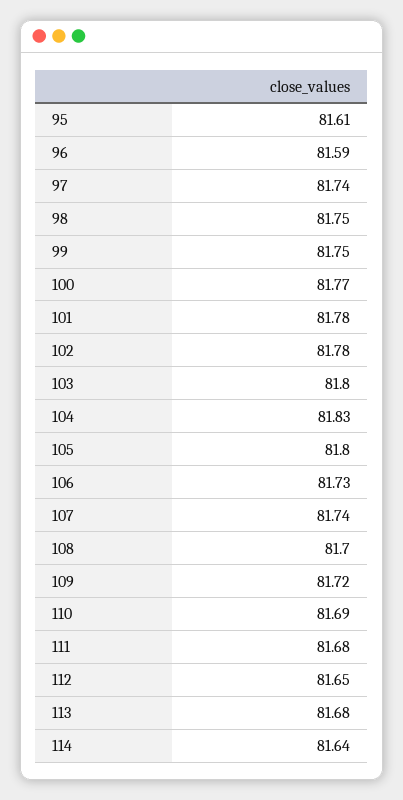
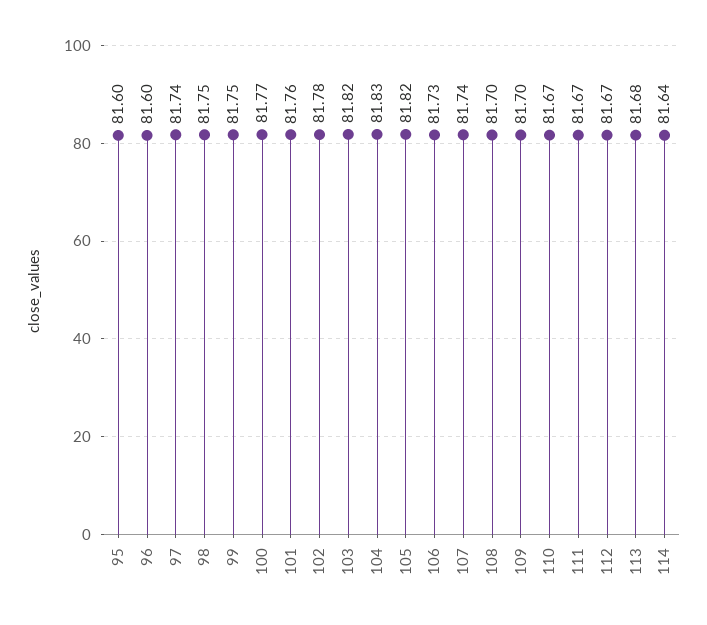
95: 81.61 -> 81.6
96: 81.59 -> 81.6
101: 81.78 -> 81.76
103: 81.8 -> 81.82
105: 81.8 -> 81.82
109: 81.72 -> 81.7
110: 81.69 -> 81.67
111: 81.68 -> 81.67
112: 81.65 -> 81.67

